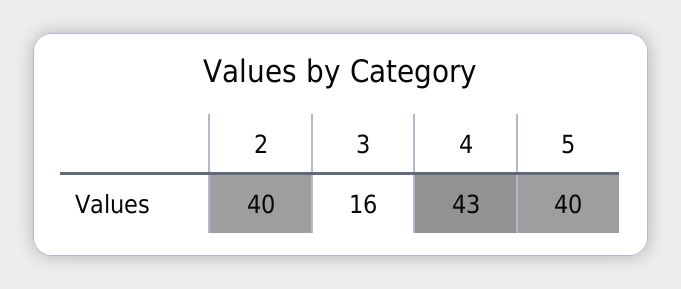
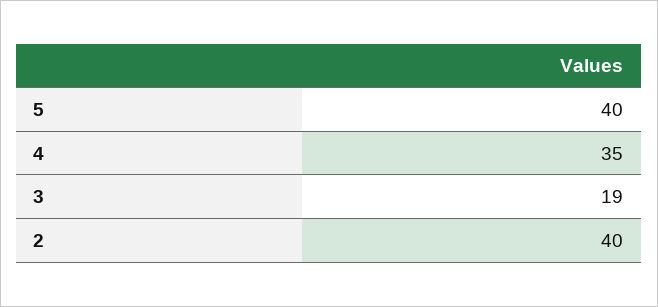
3: 16 -> 19
4: 43 -> 35

